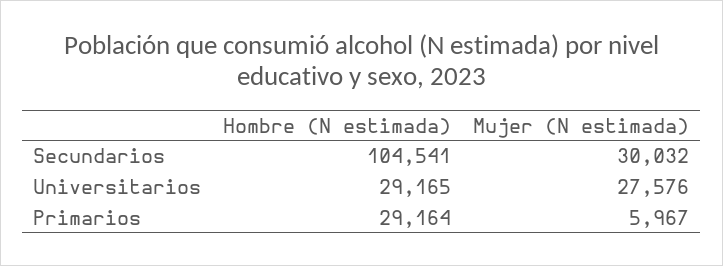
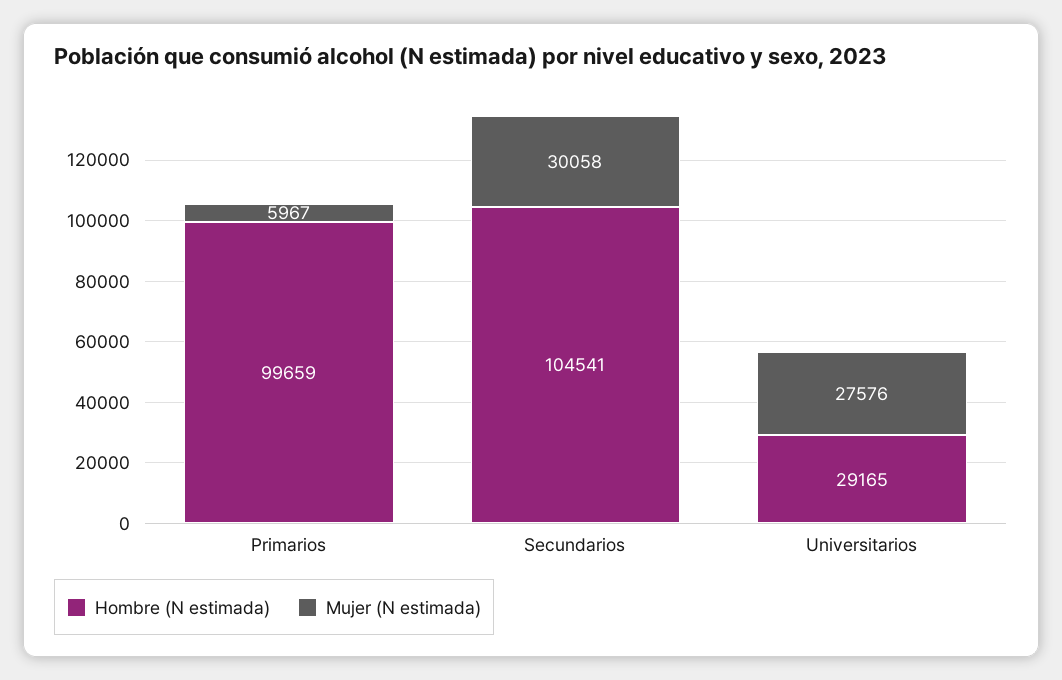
Mujer (N estimada), Secundarios: 30032 -> 30058
Hombre (N estimada), Primarios: 29164 -> 99659

